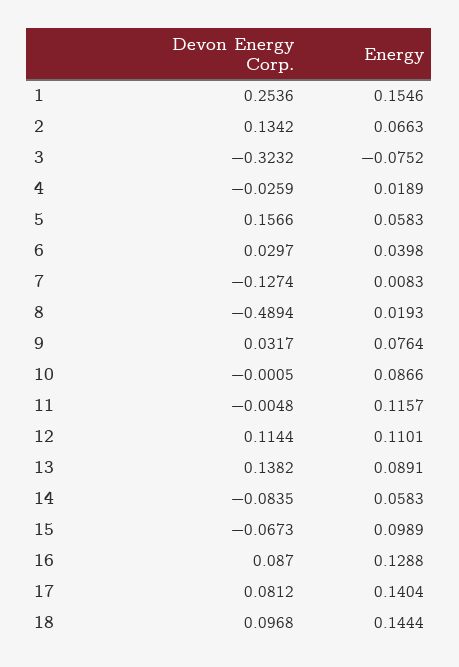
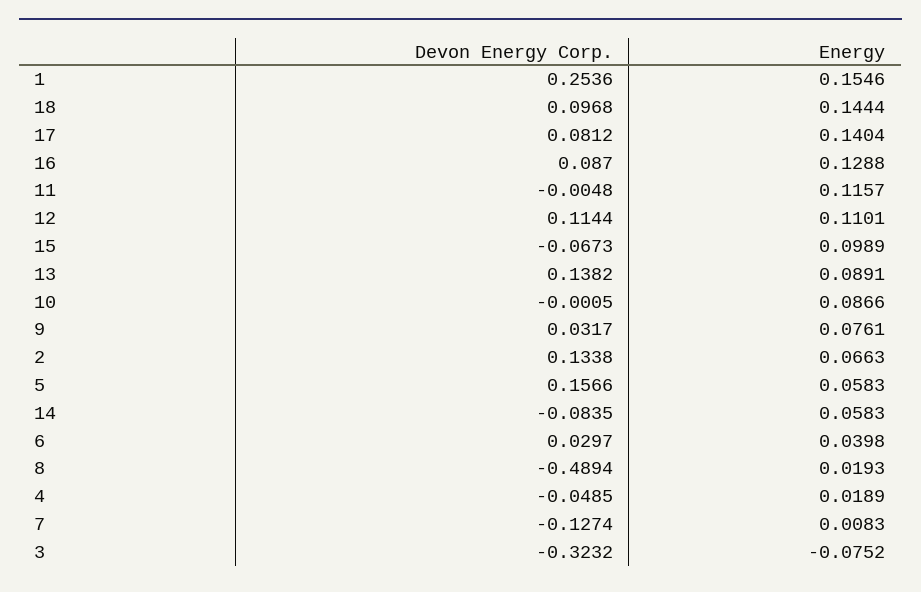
Devon Energy Corp., 2: 0.1342 -> 0.1338
Devon Energy Corp., 4: -0.0259 -> -0.0485
Energy, 9: 0.0764 -> 0.0761

